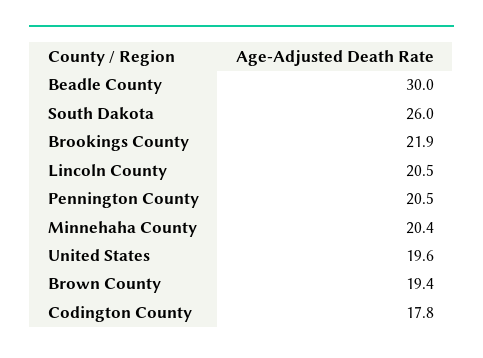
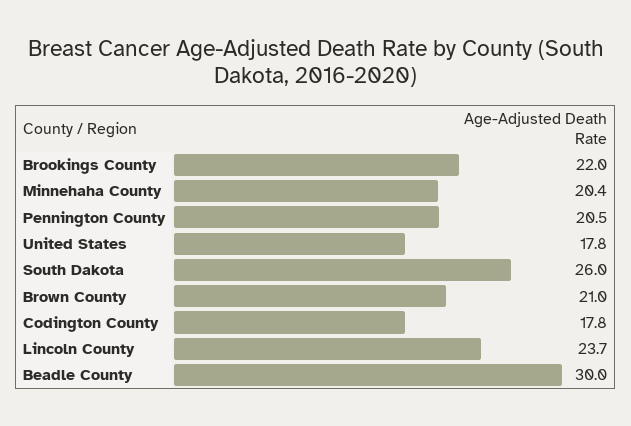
Brookings County: 21.9 -> 22
Lincoln County: 20.5 -> 23.7
United States: 19.6 -> 17.8
Brown County: 19.4 -> 21

